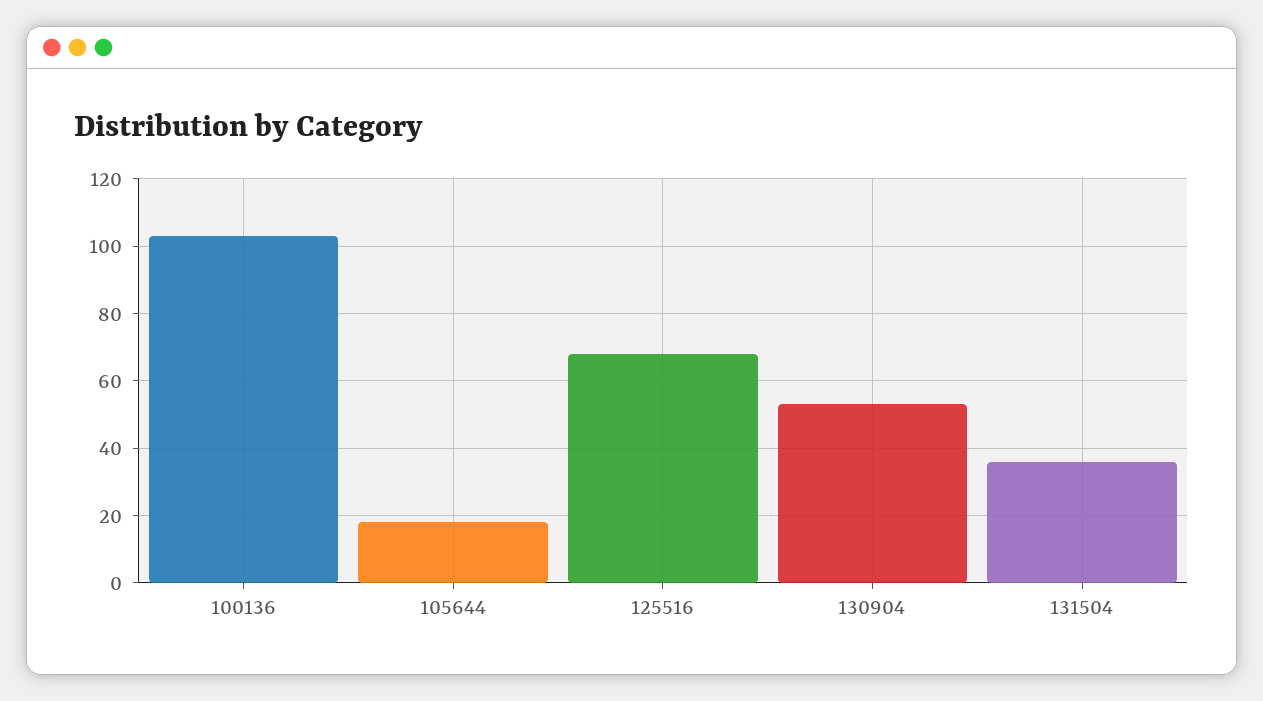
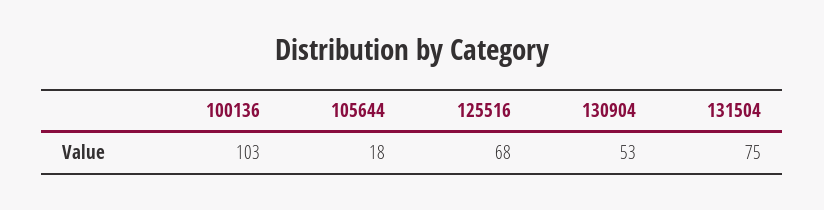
131504: 35 -> 75

